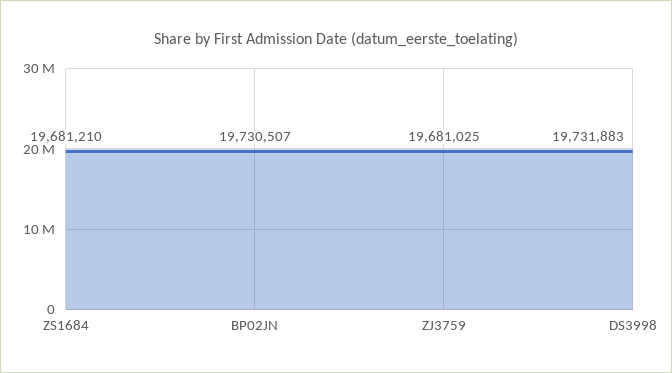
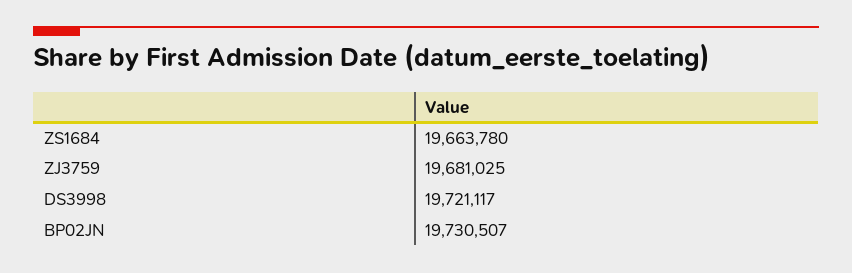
ZS1684: 19681210 -> 19663780
DS3998: 19731883 -> 19721117

